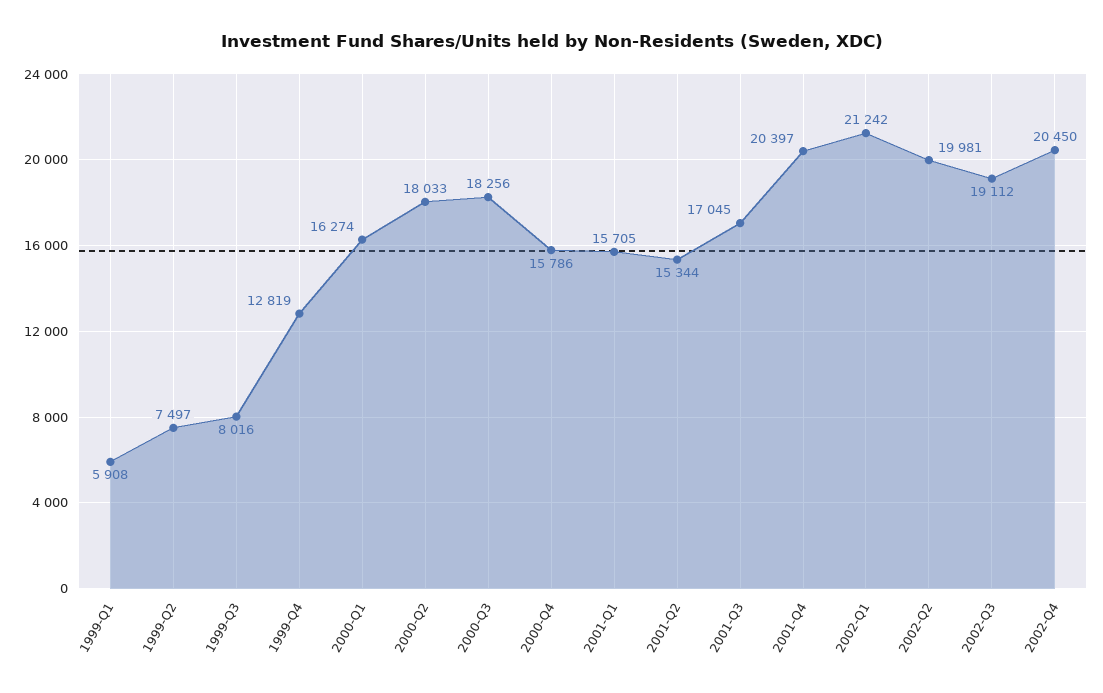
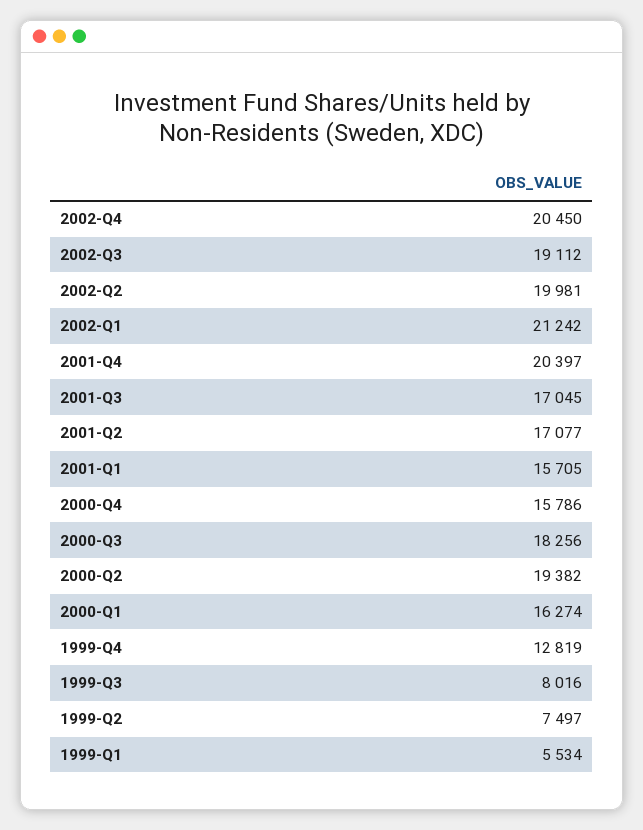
1999-Q1: 5908 -> 5534
2000-Q2: 18033 -> 19382
2001-Q2: 15344 -> 17077

